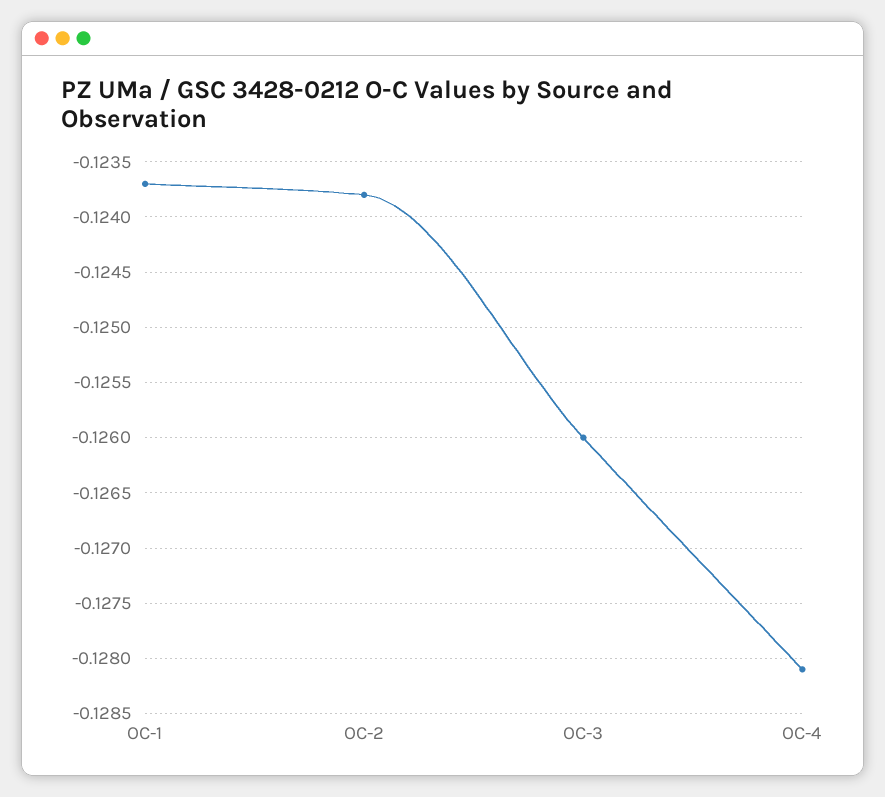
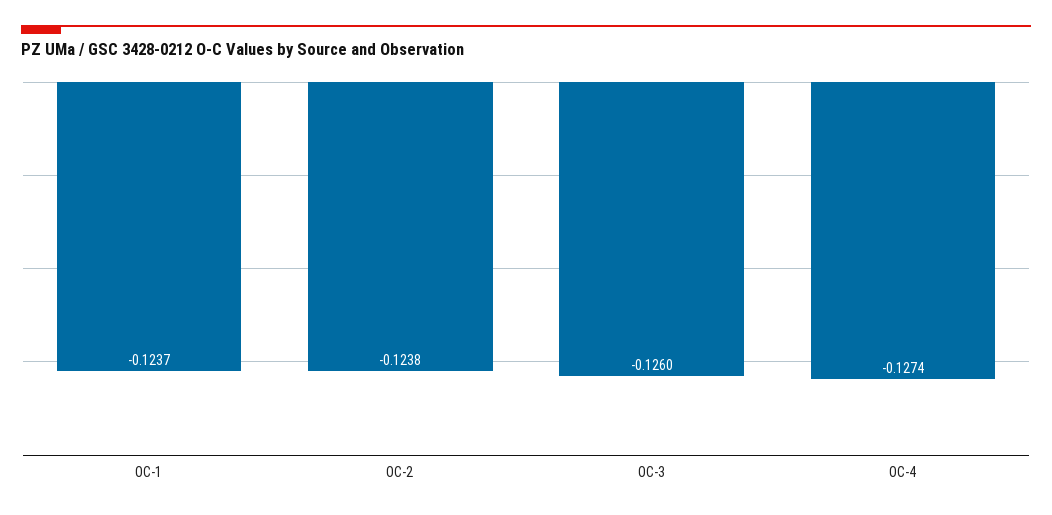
OC-4: -0.1281 -> -0.1274

